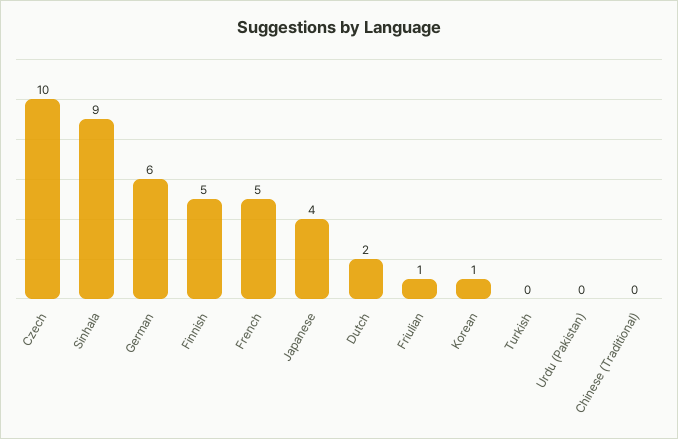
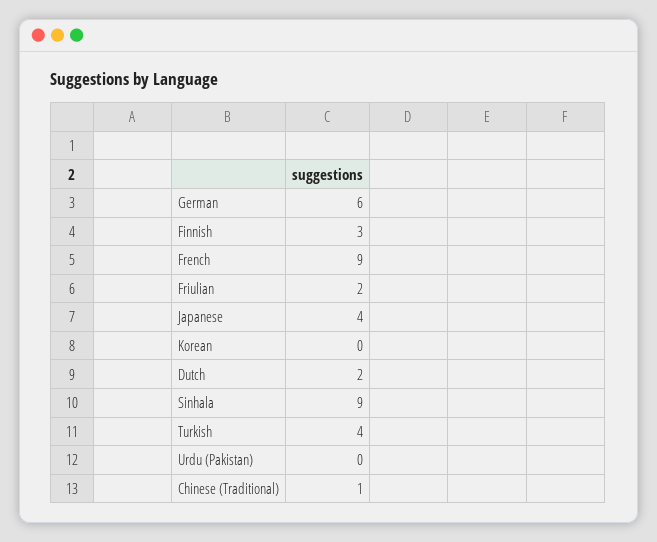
Czech: 10 -> none
Finnish: 5 -> 3
French: 5 -> 9
Friulian: 1 -> 2
Korean: 1 -> 0
Turkish: 0 -> 4
Chinese (Traditional): 0 -> 1

